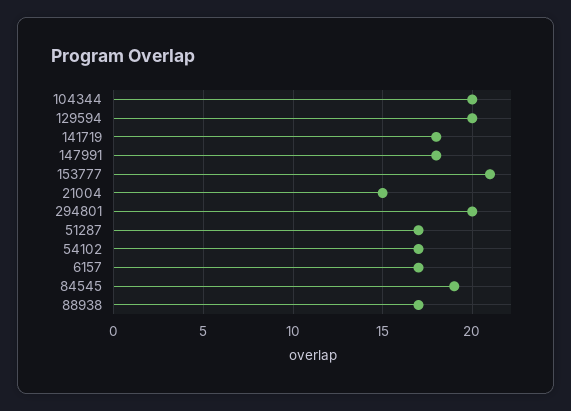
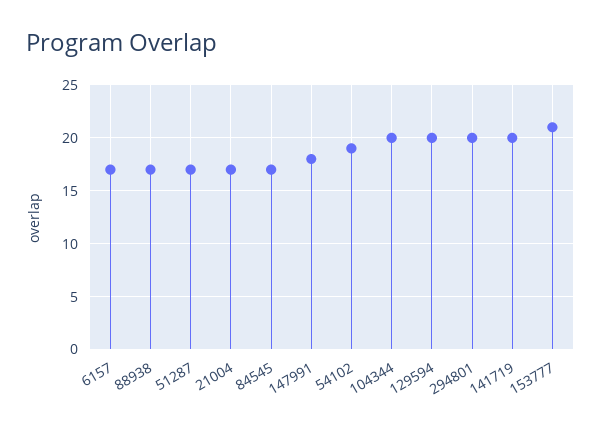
141719: 18 -> 20
21004: 15 -> 17
54102: 17 -> 19
84545: 19 -> 17

